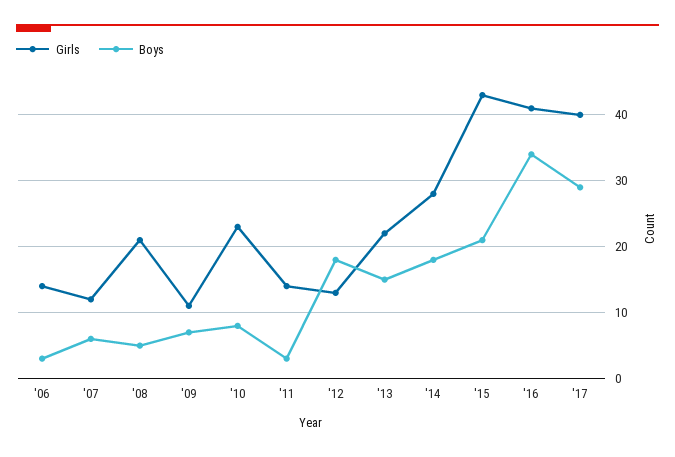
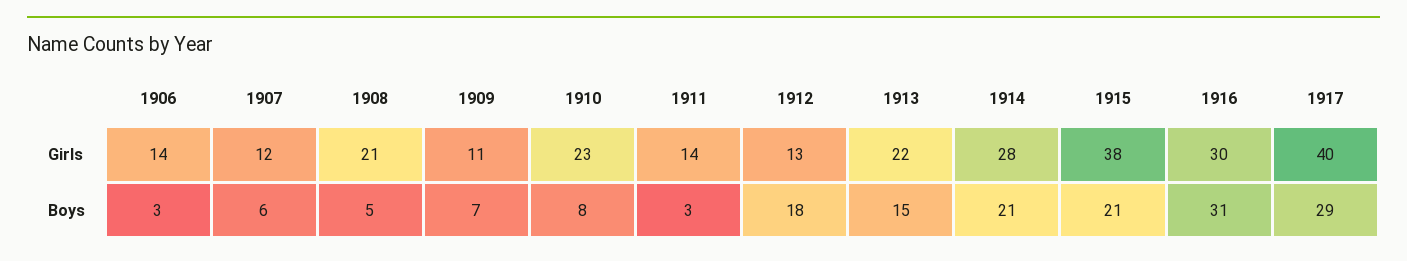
Boys, '14: 18 -> 21
Girls, '15: 43 -> 38
Girls, '16: 41 -> 30
Boys, '16: 34 -> 31

